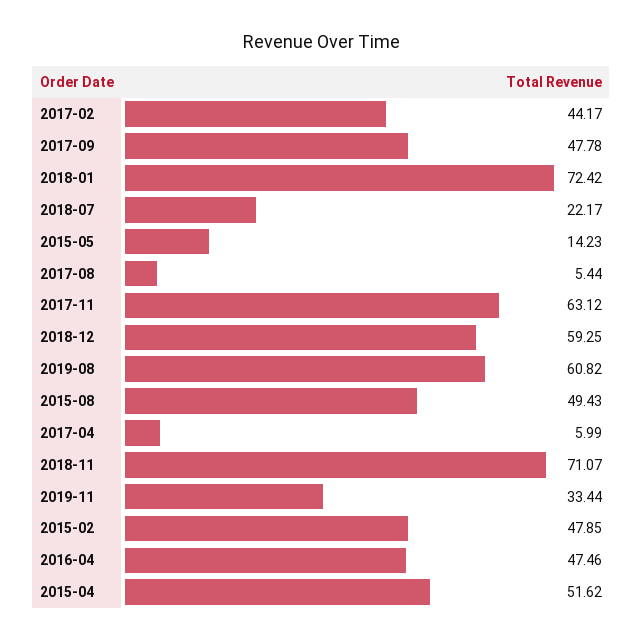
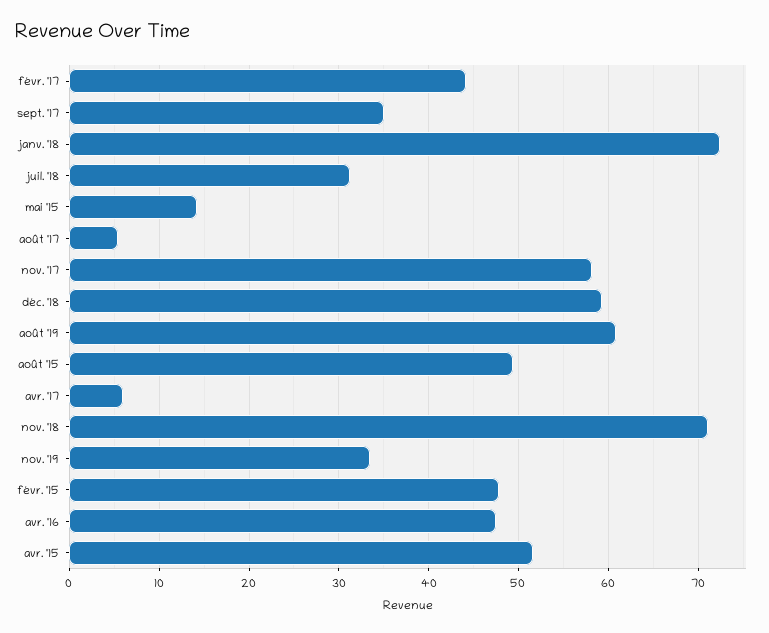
2017-09: 47.78 -> 35
2018-07: 22.17 -> 31
2017-11: 63.12 -> 58

